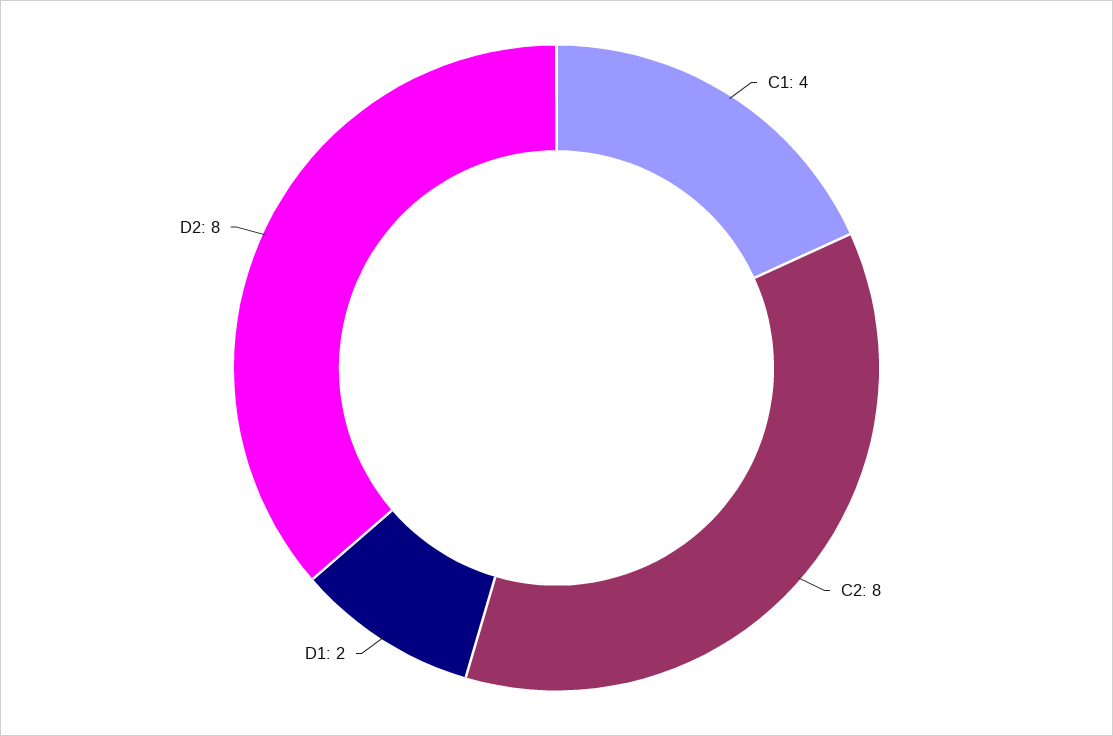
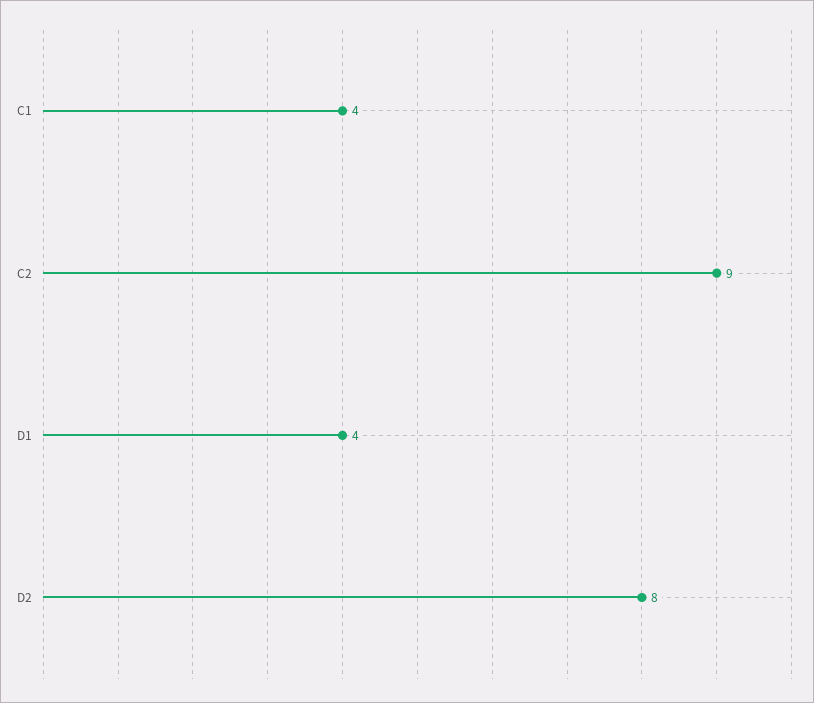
C2: 8 -> 9
D1: 2 -> 4

